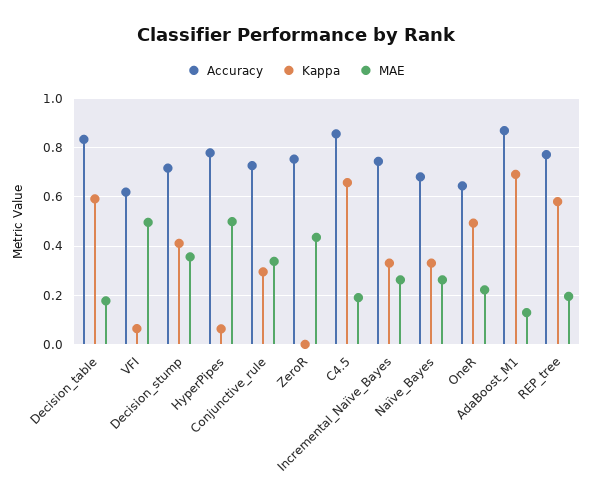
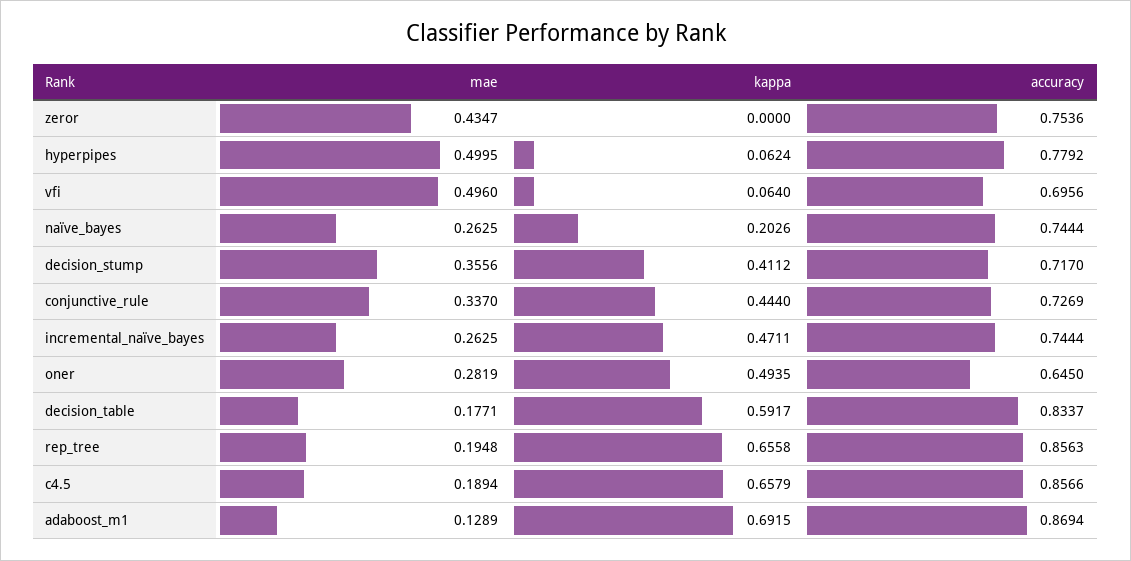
Accuracy, VFI: 0.625 -> 0.6956
Kappa, Conjunctive_rule: 0.3 -> 0.444
Kappa, Incremental_Naïve_Bayes: 0.325 -> 0.4711
Accuracy, Naïve_Bayes: 0.675 -> 0.7444
Kappa, Naïve_Bayes: 0.325 -> 0.2026
MAE, OneR: 0.225 -> 0.2819
Accuracy, REP_tree: 0.775 -> 0.8563
Kappa, REP_tree: 0.575 -> 0.6558

